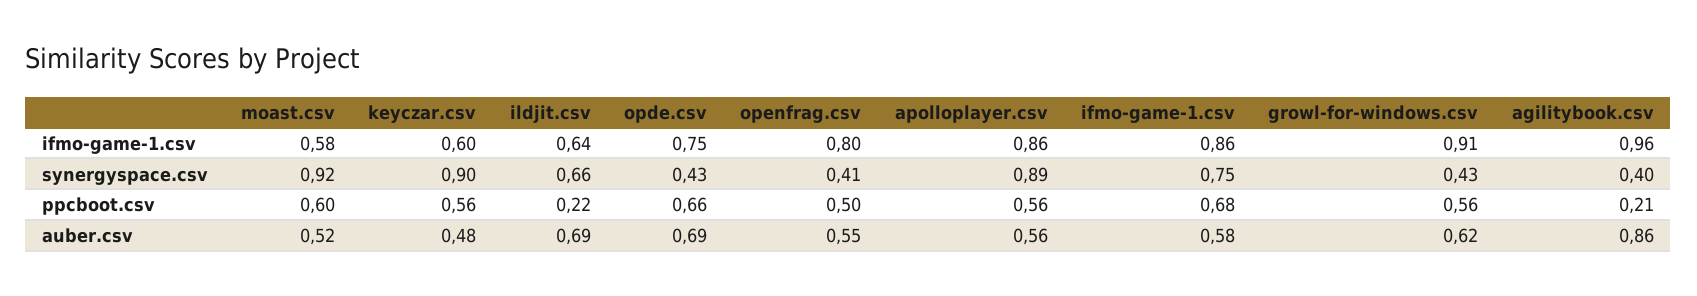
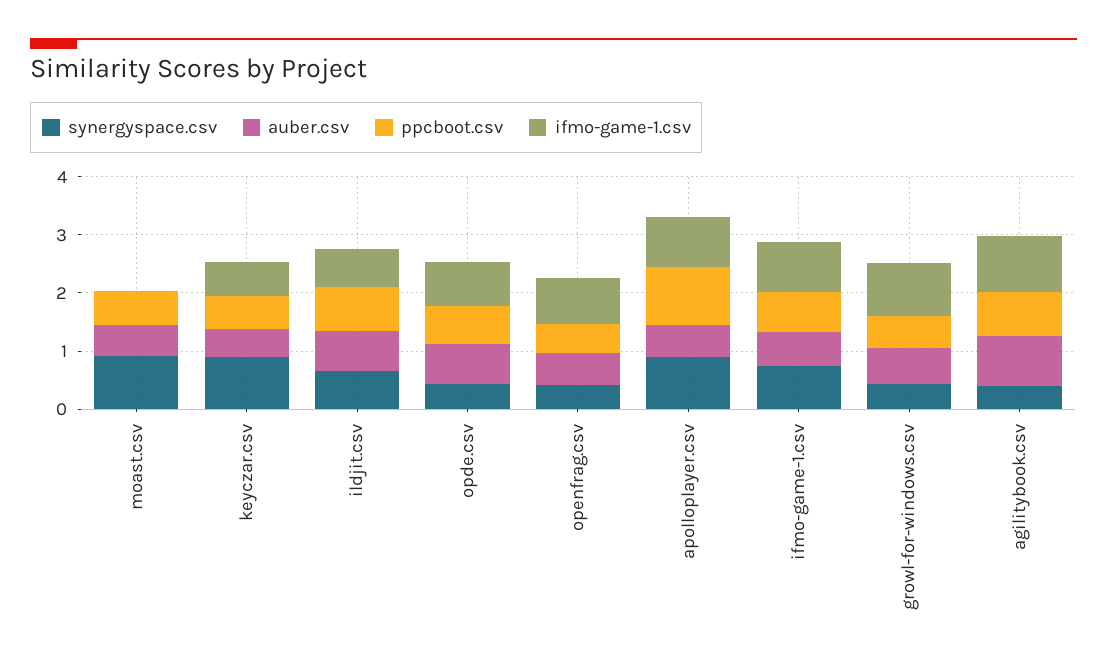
ifmo-game-1.csv, moast.csv: 0.58 -> 0
ppcboot.csv, ildjit.csv: 0.22 -> 0.8
ppcboot.csv, apolloplayer.csv: 0.56 -> 1
ppcboot.csv, agilitybook.csv: 0.21 -> 0.8

